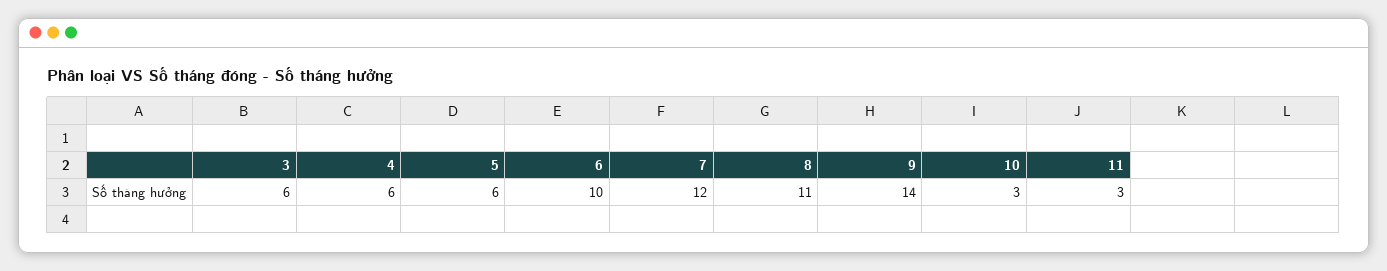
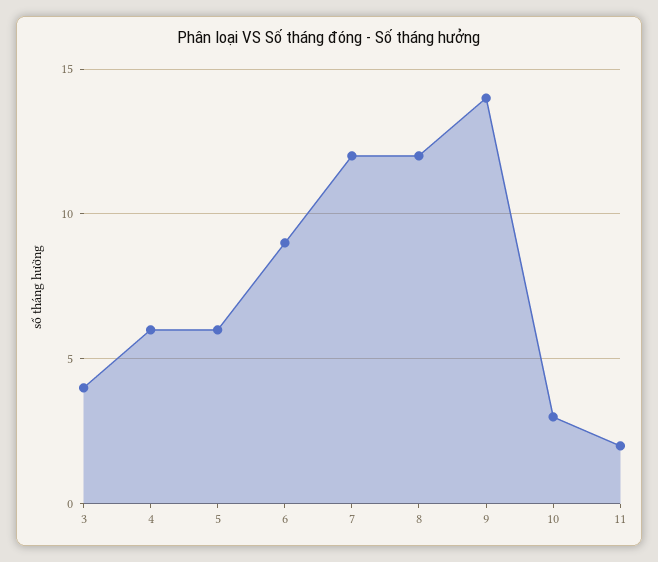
3: 6 -> 4
6: 10 -> 9
8: 11 -> 12
11: 3 -> 2

